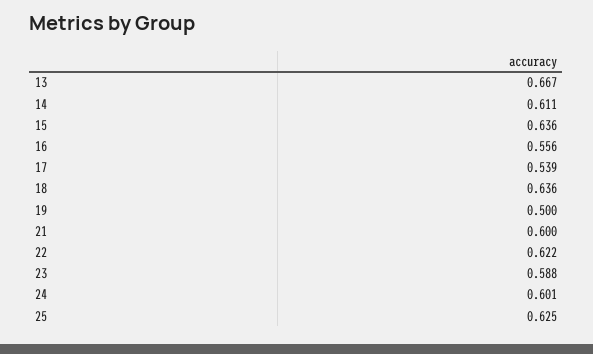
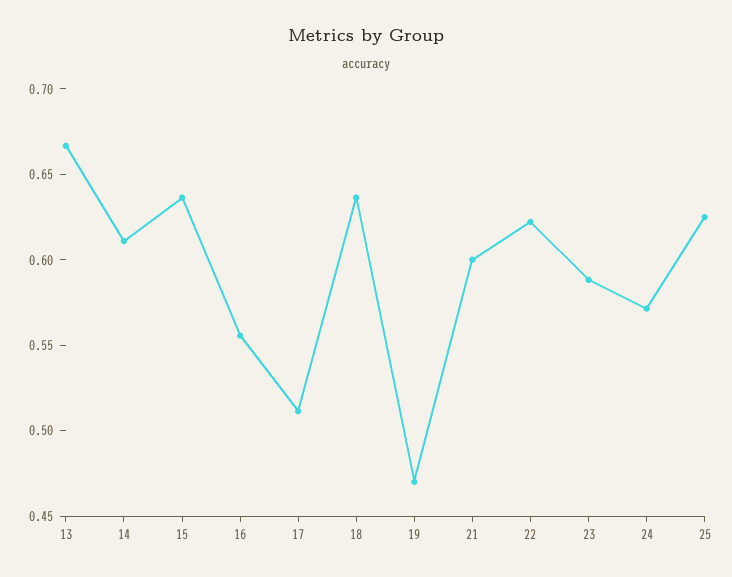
17: 0.539 -> 0.51
19: 0.5 -> 0.47
24: 0.601 -> 0.57

